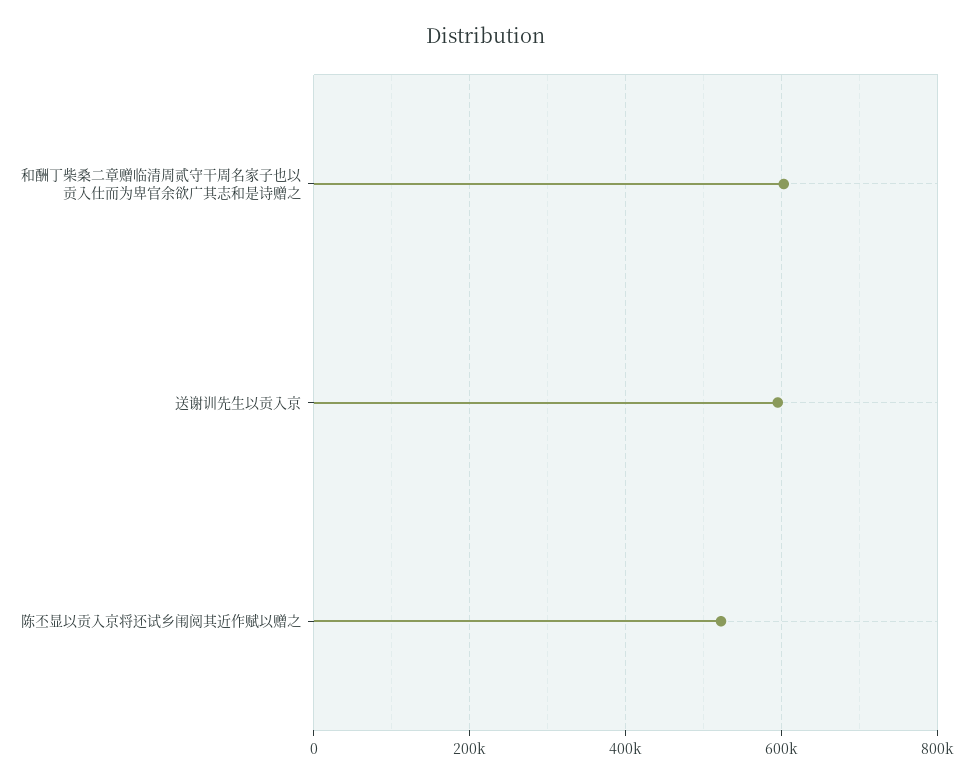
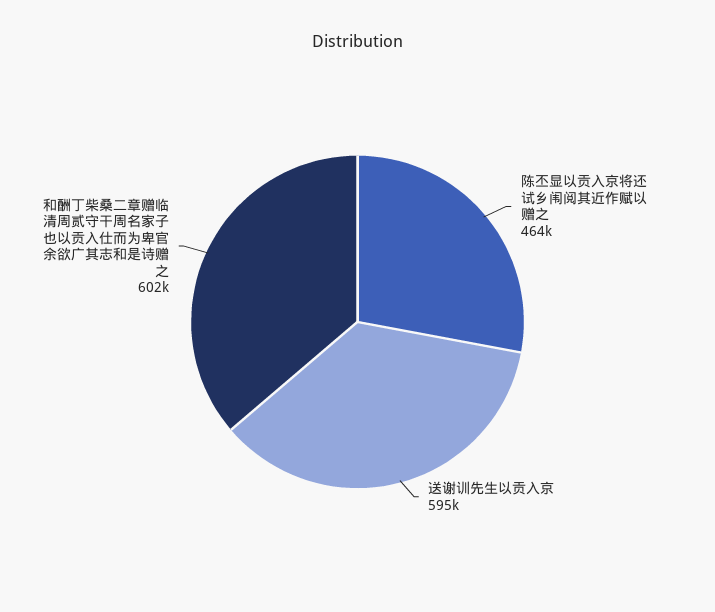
陈丕显以贡入京将还试乡闱阅其近作赋以赠之: 520000 -> 464000

